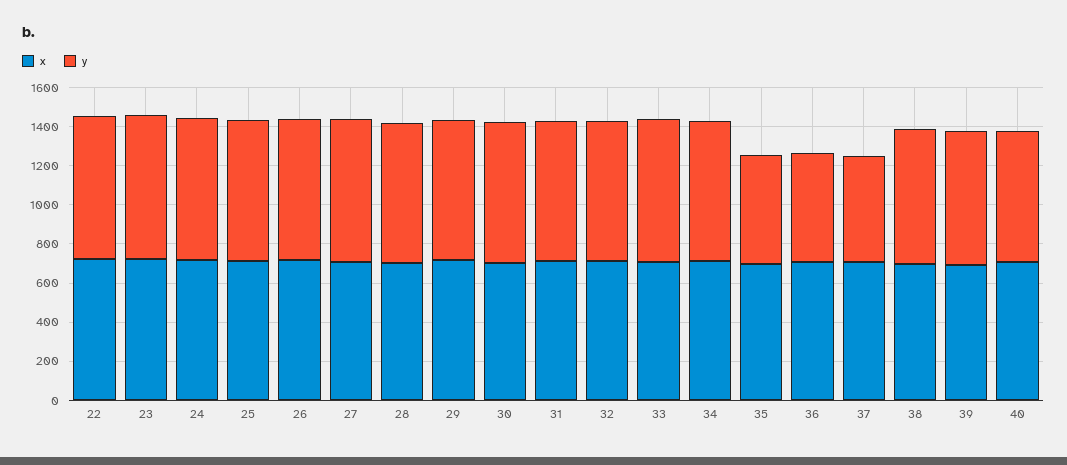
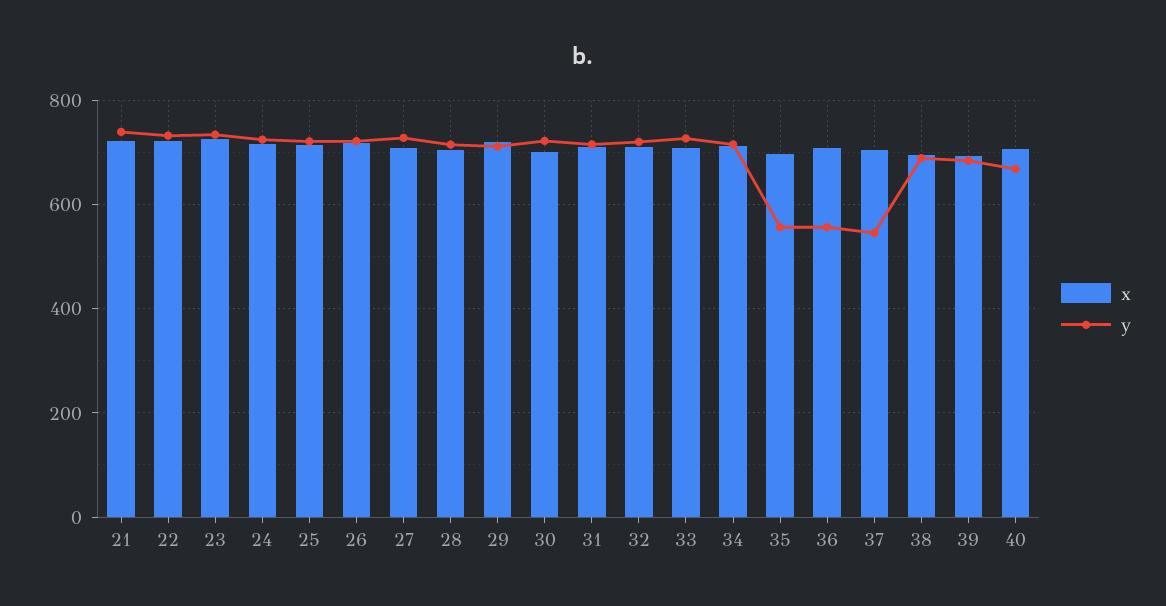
x, 21: none -> 720
y, 21: none -> 740

